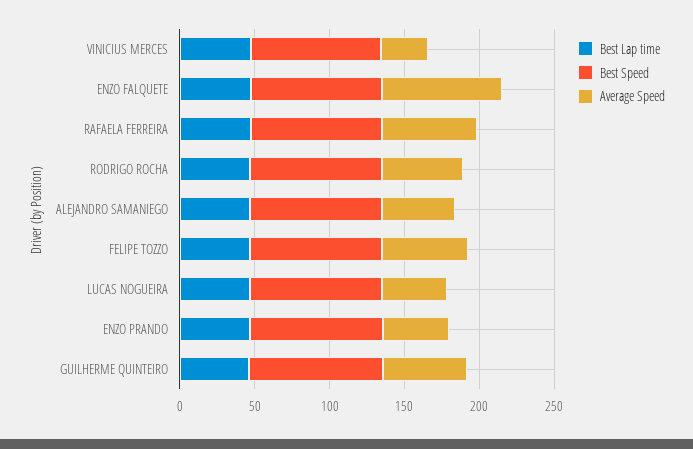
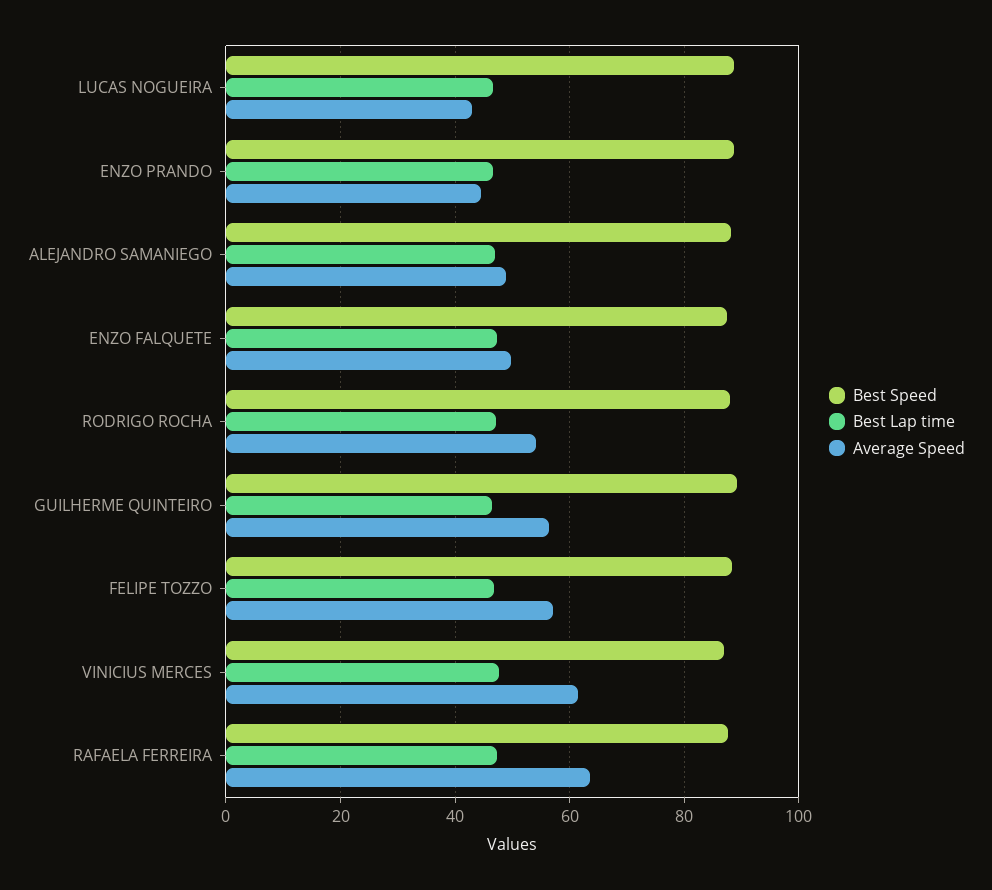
Average Speed, VINICIUS MERCES: 30 -> 62
Average Speed, ENZO FALQUETE: 80 -> 50

